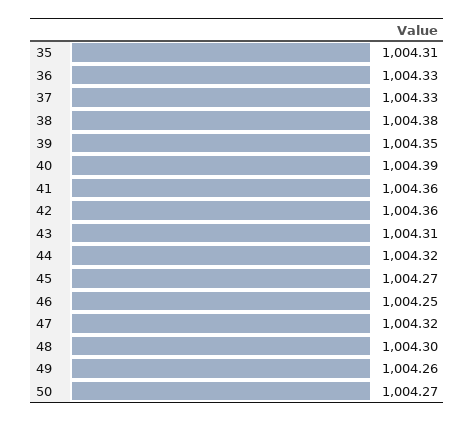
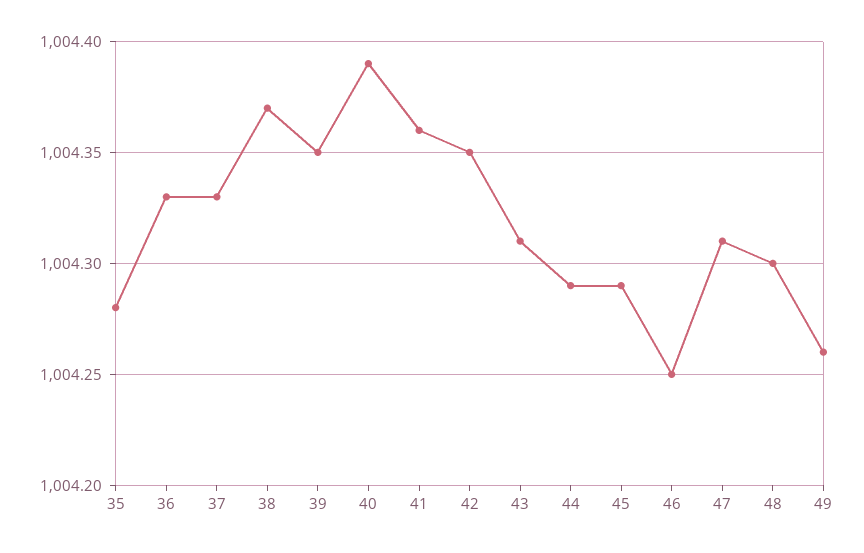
35: 1004.31 -> 1004.28
38: 1004.38 -> 1004.37
42: 1004.36 -> 1004.35
44: 1004.32 -> 1004.29
45: 1004.27 -> 1004.29
47: 1004.32 -> 1004.31
50: 1004.27 -> none

